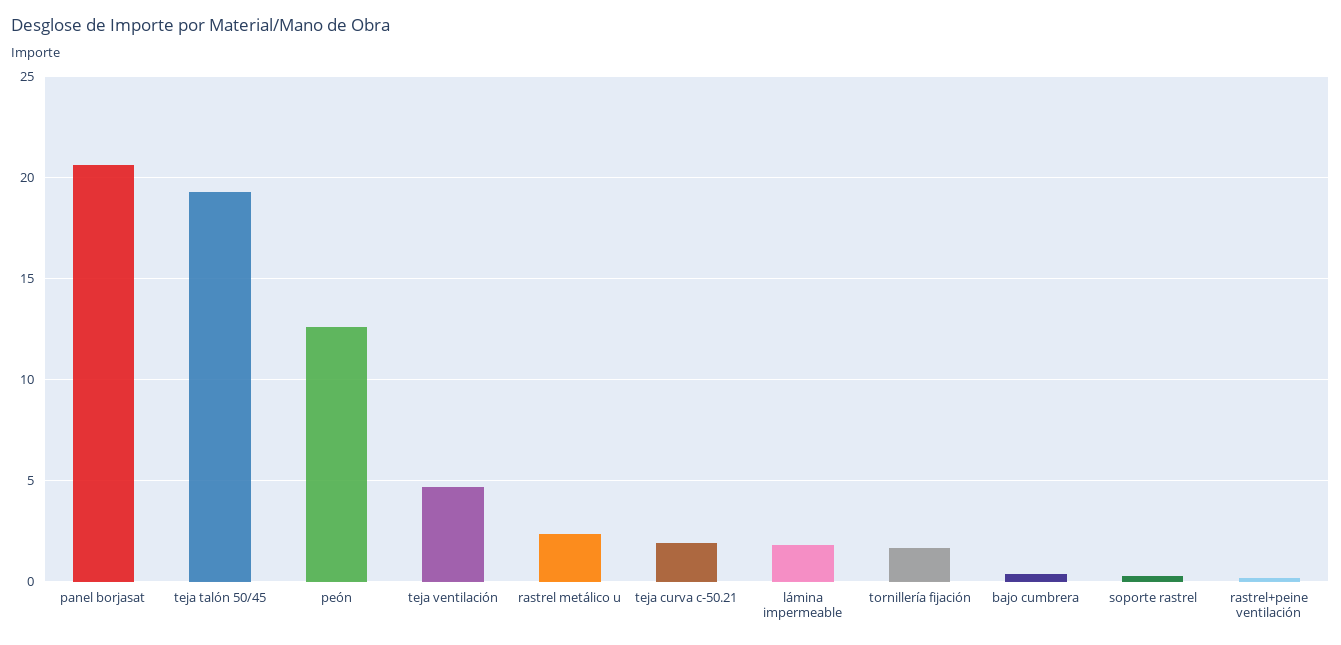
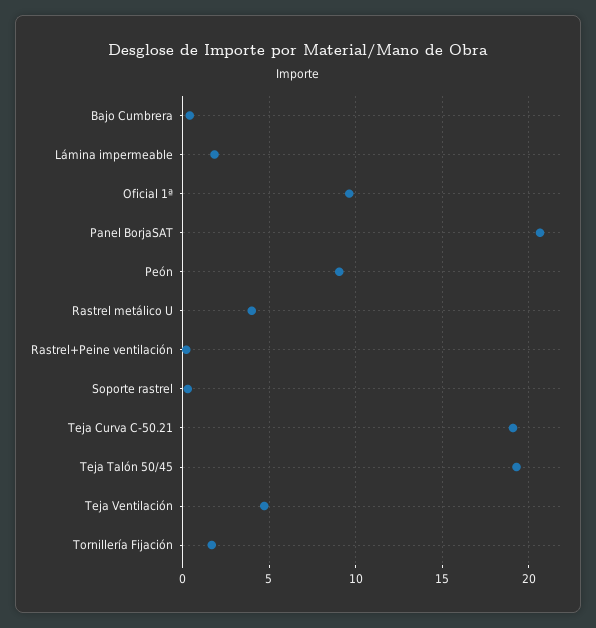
peón: 12.5 -> 9
rastrel metálico u: 2.5 -> 4
teja curva c-50.21: 2 -> 19
Oficial 1ª: none -> 9.5

